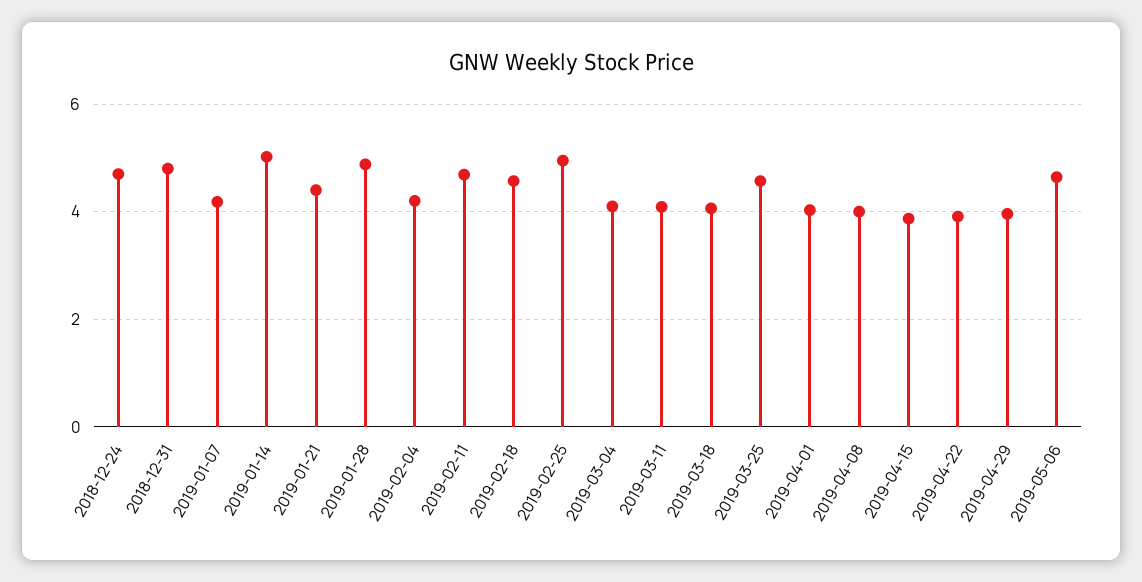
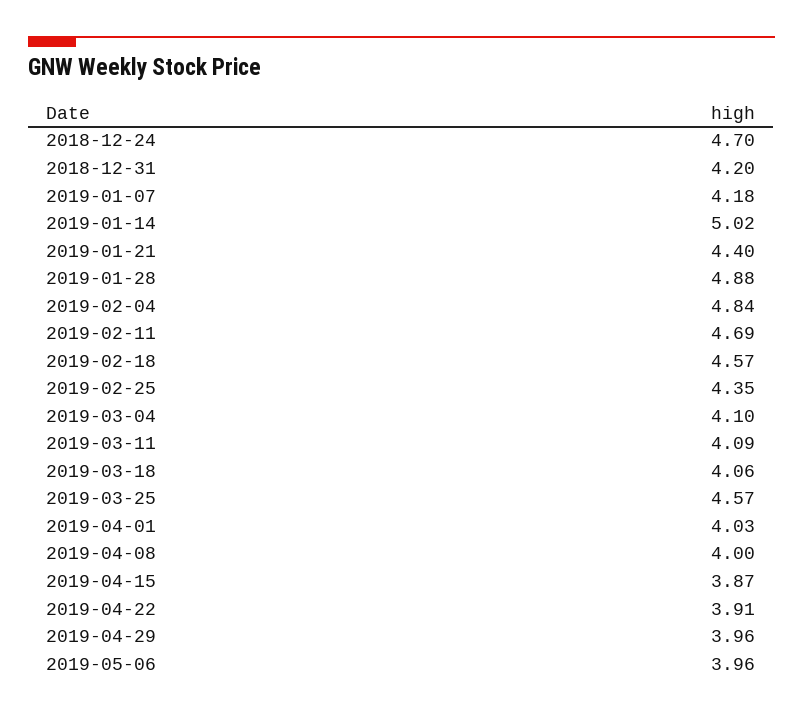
2018-12-31: 4.8 -> 4.2
2019-02-04: 4.2 -> 4.84
2019-02-25: 5 -> 4.35
2019-05-06: 4.6 -> 3.96

